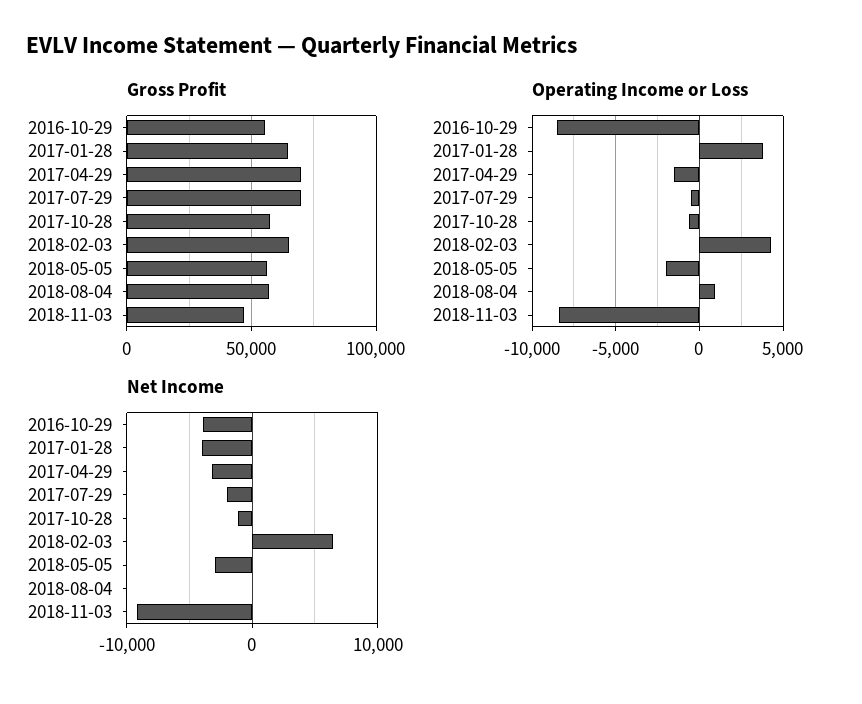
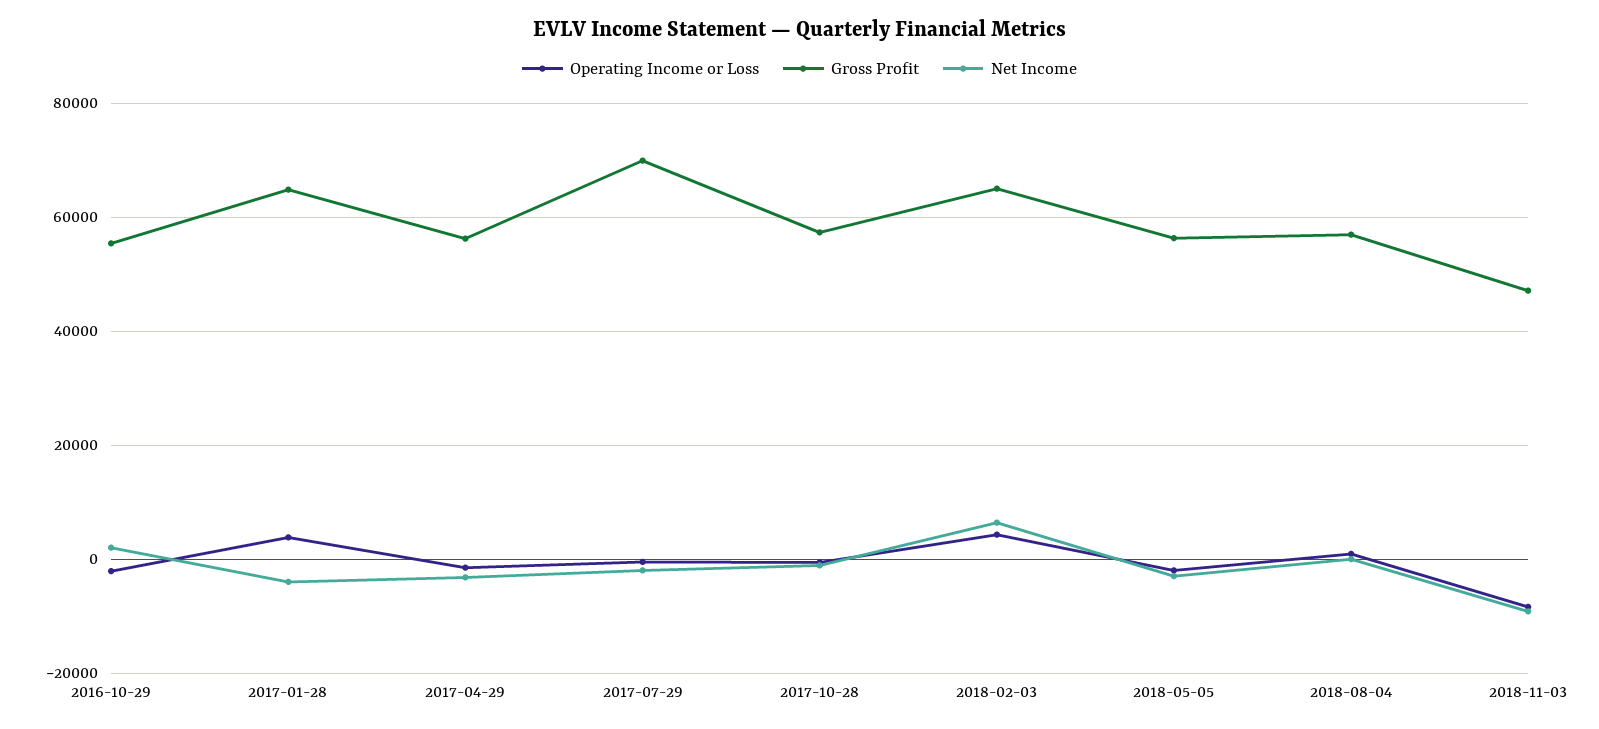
Gross Profit, 2017-04-29: 70000 -> 56000
Operating Income or Loss, 2016-10-29: -8500 -> -2000
Net Income, 2016-10-29: -4000 -> 2000

